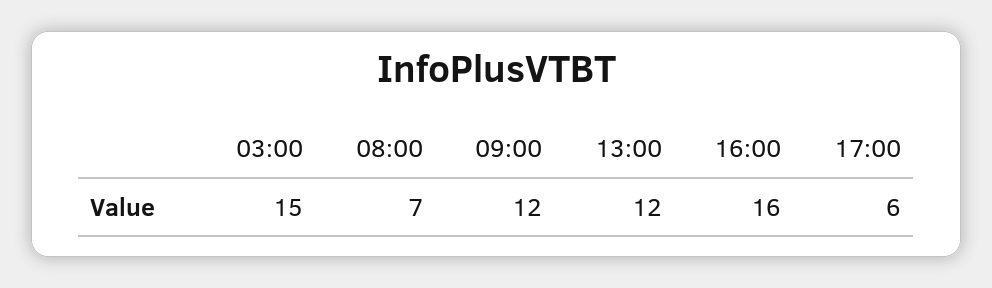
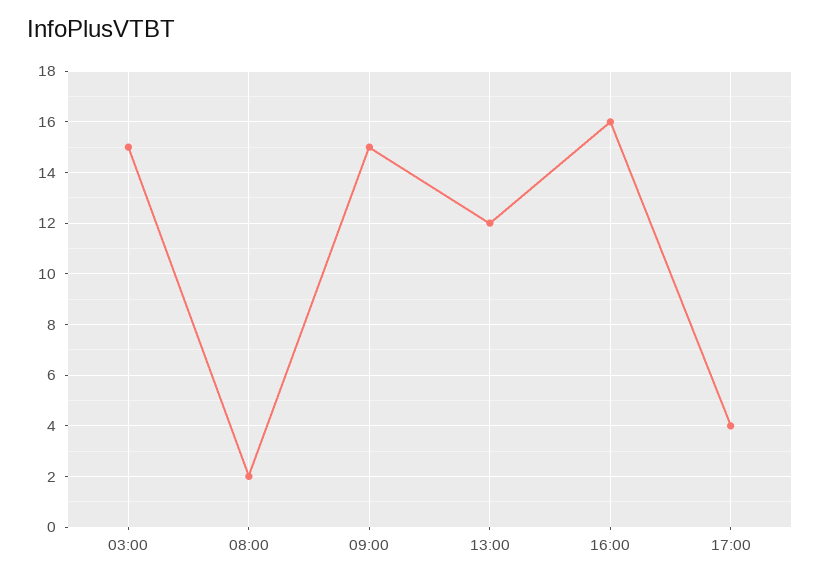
08:00: 7 -> 2
09:00: 12 -> 15
17:00: 6 -> 4

